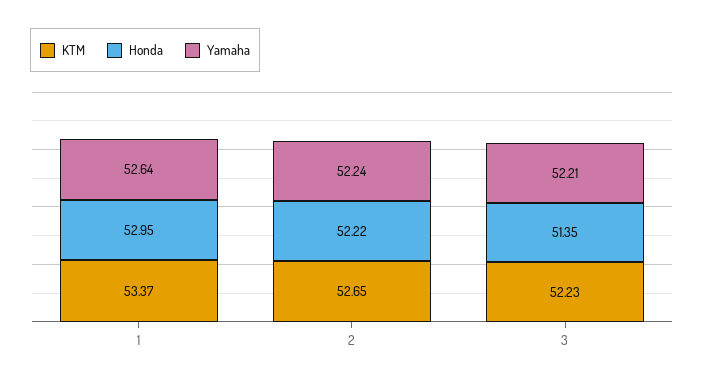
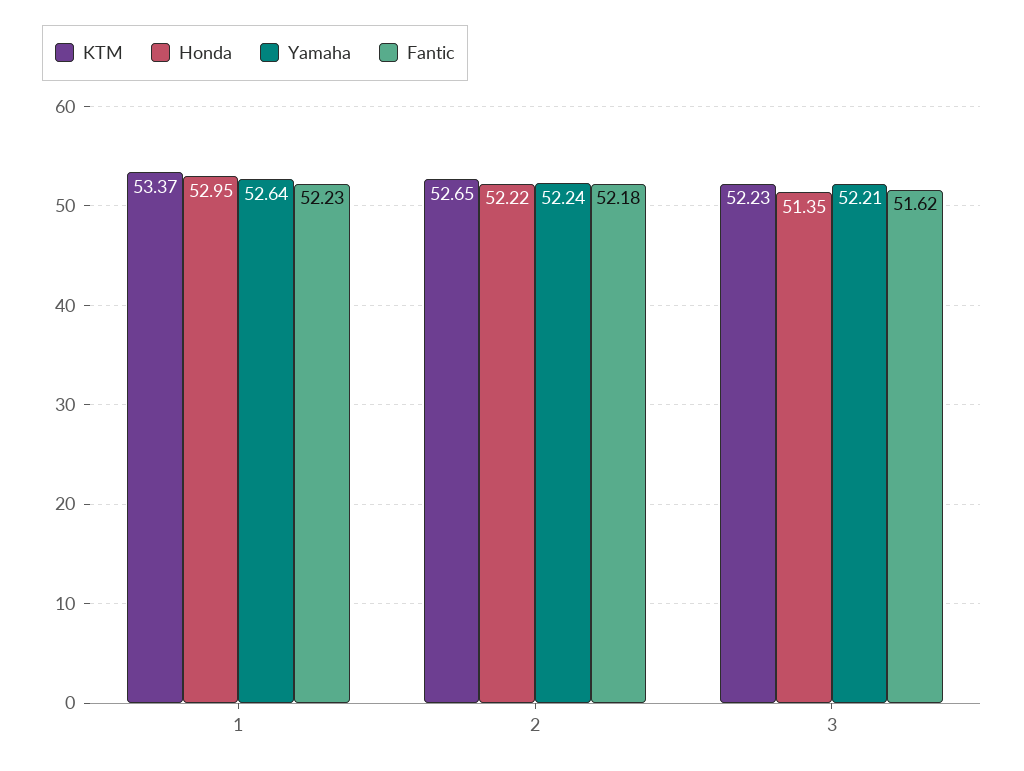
Fantic, 1: none -> 52.23
Fantic, 2: none -> 52.18
Fantic, 3: none -> 51.62

